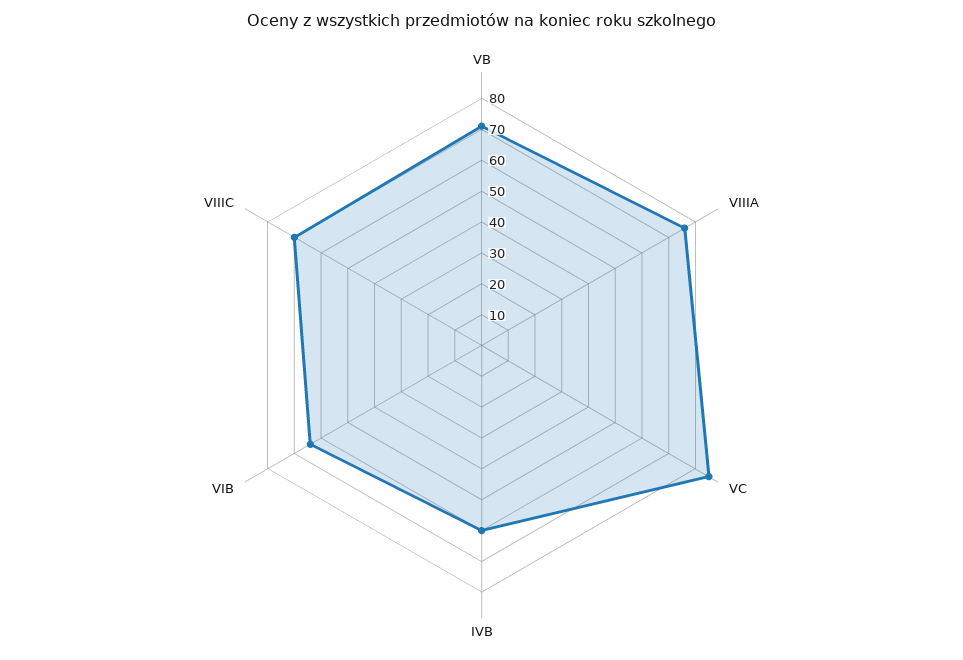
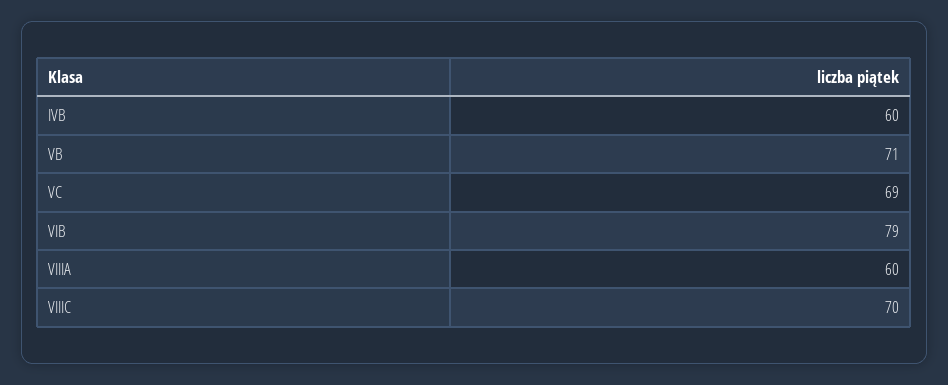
VIIIA: 75 -> 60
VC: 85 -> 69
VIB: 65 -> 79

